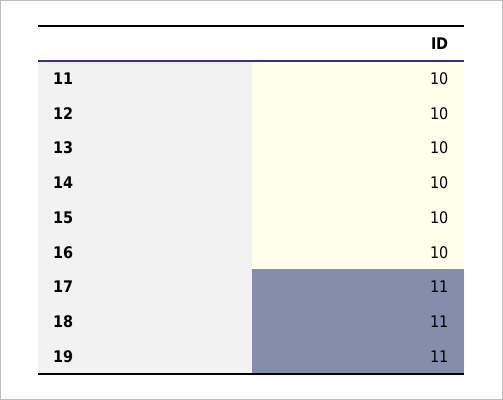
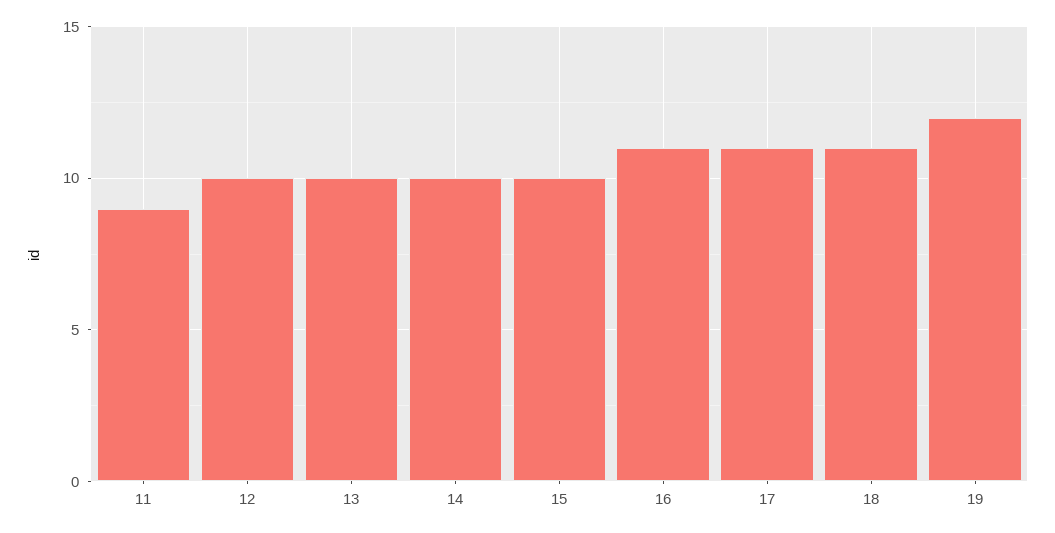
11: 10 -> 9
16: 10 -> 11
19: 11 -> 12

